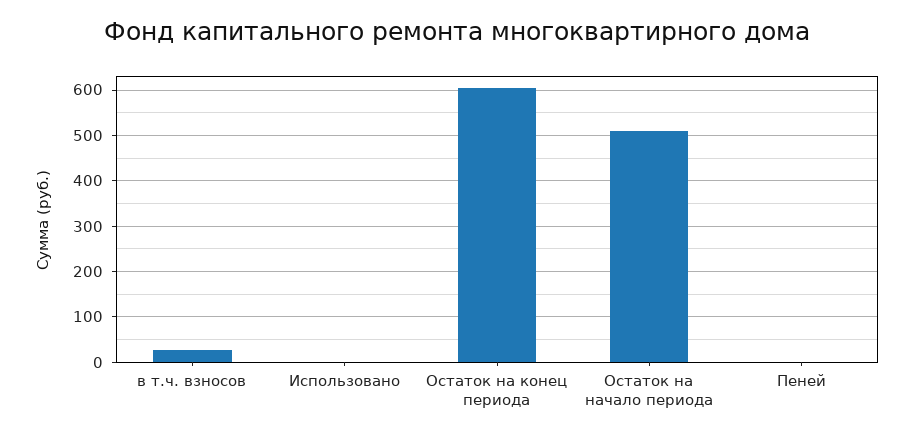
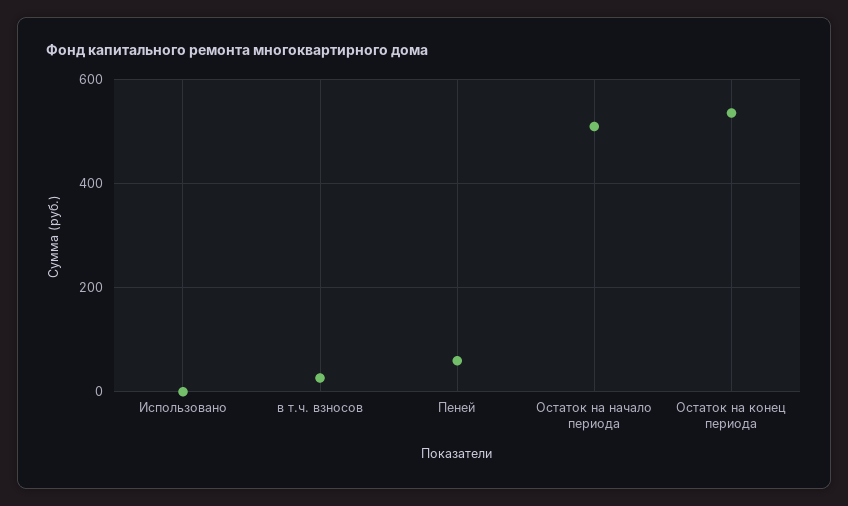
Остаток на конец периода: 600 -> 540
Пеней: 0 -> 60

